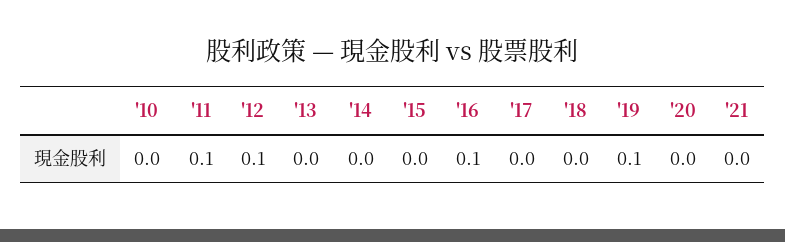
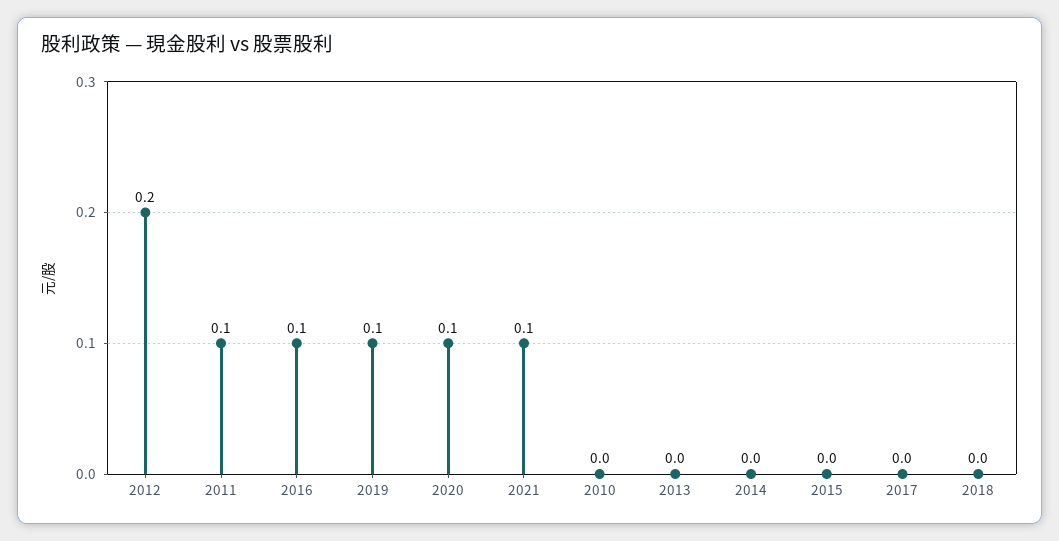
'12: 0.1 -> 0.2
'20: 0 -> 0.1
'21: 0 -> 0.1

